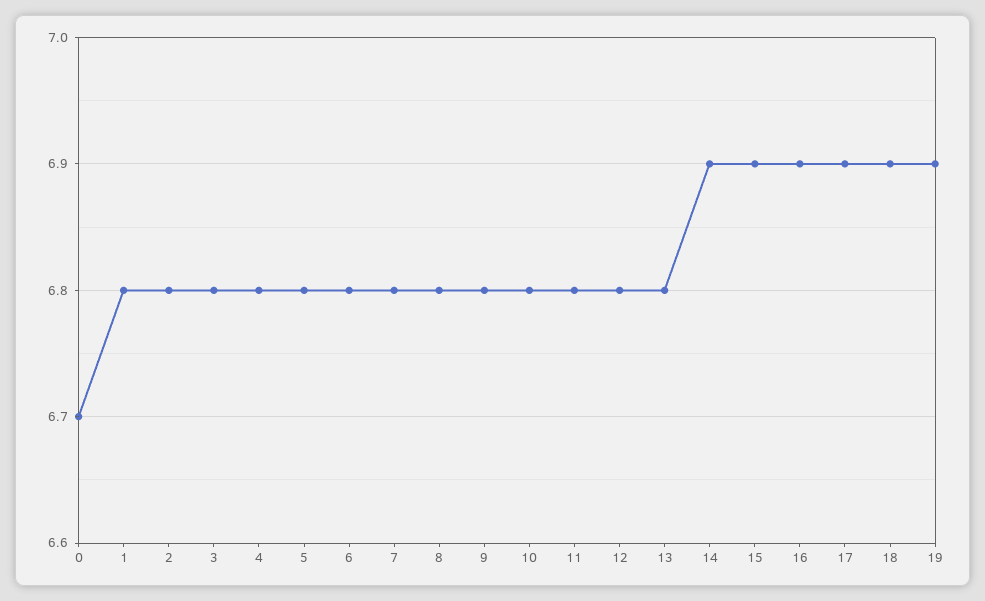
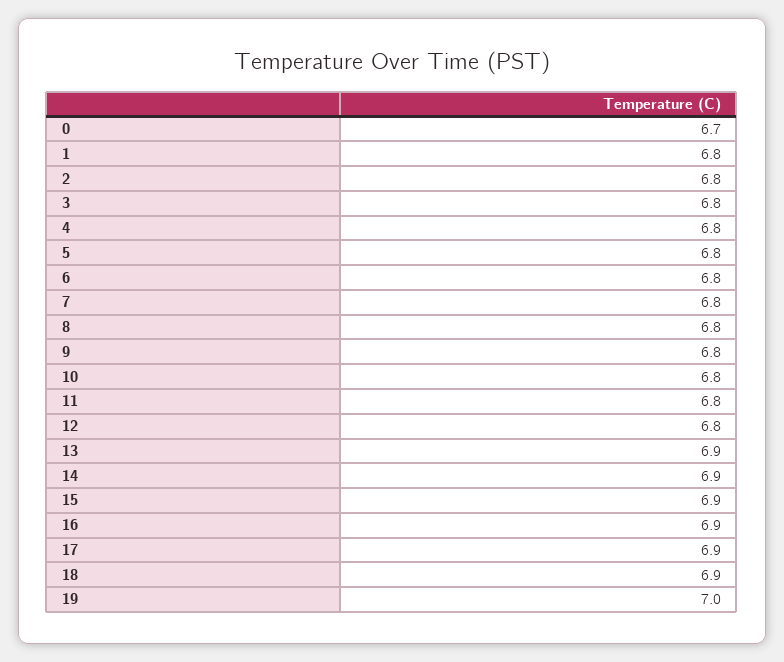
13: 6.8 -> 6.9
19: 6.9 -> 7

